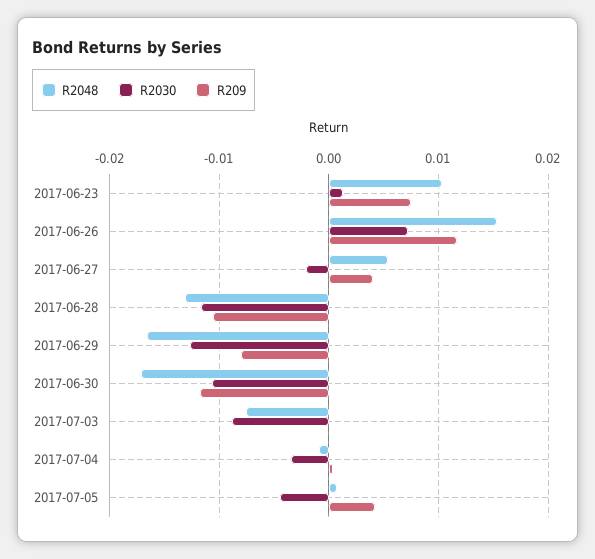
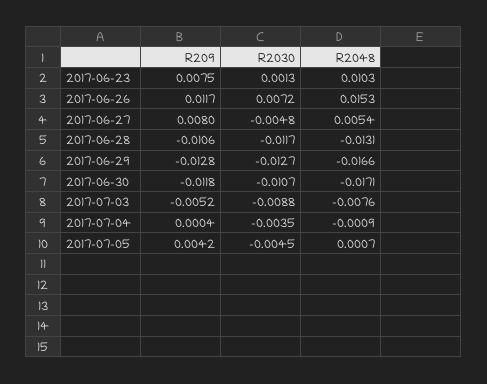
R2030, 2017-06-27: -0.002 -> -0.0048
R209, 2017-06-27: 0.004 -> 0.008
R209, 2017-06-29: -0.008 -> -0.0128
R209, 2017-07-03: 0 -> -0.0052

